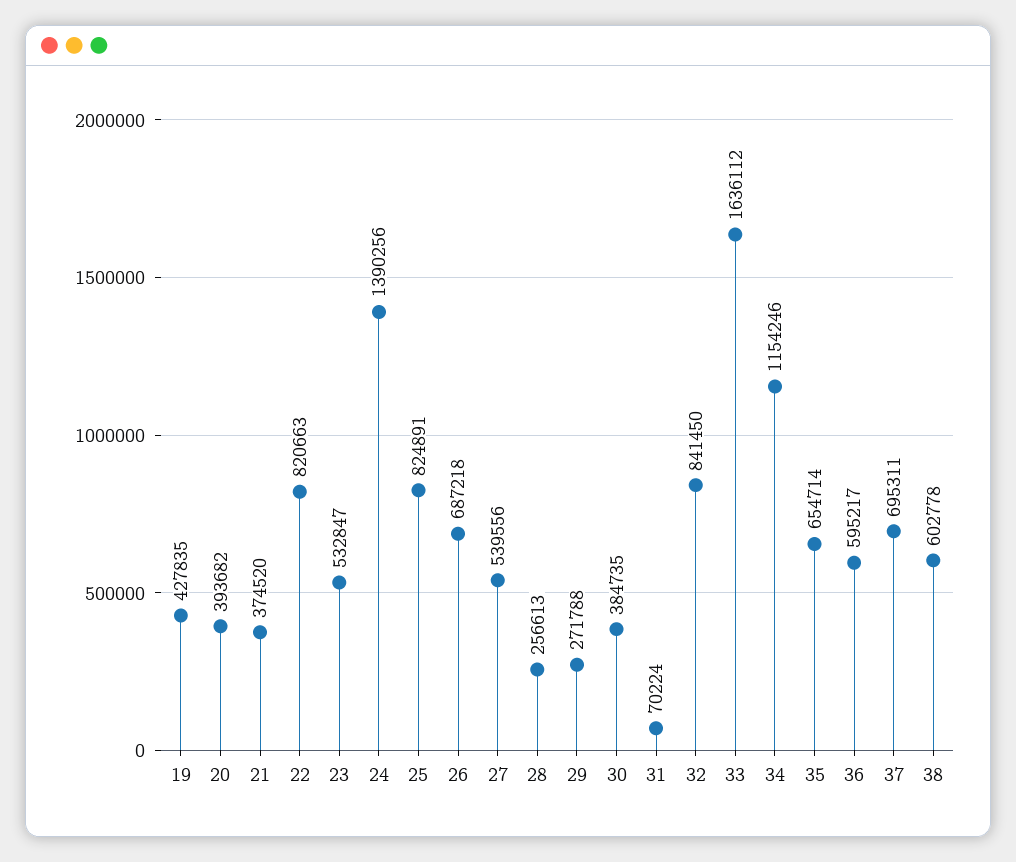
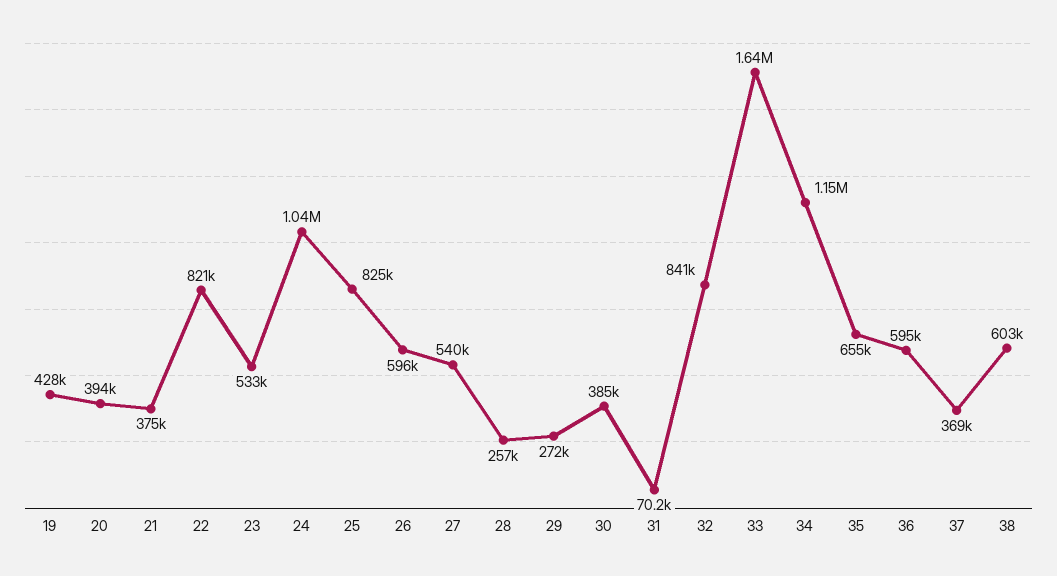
24: 1390256 -> 1040000
26: 687218 -> 596000
37: 695311 -> 369000

